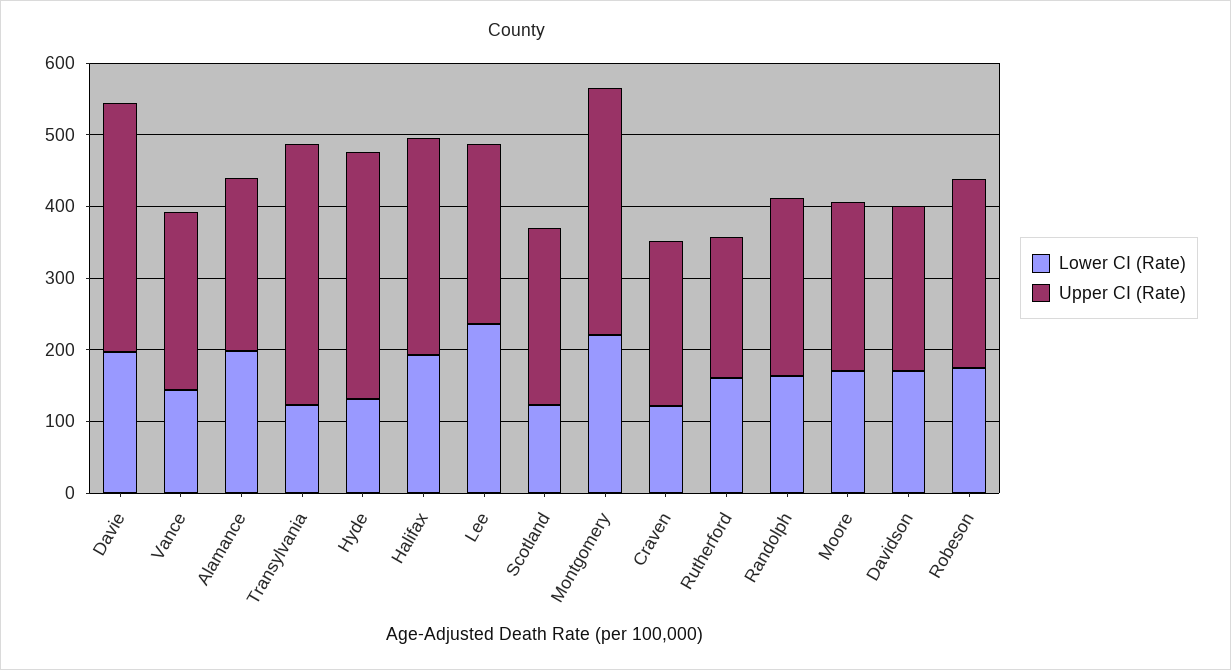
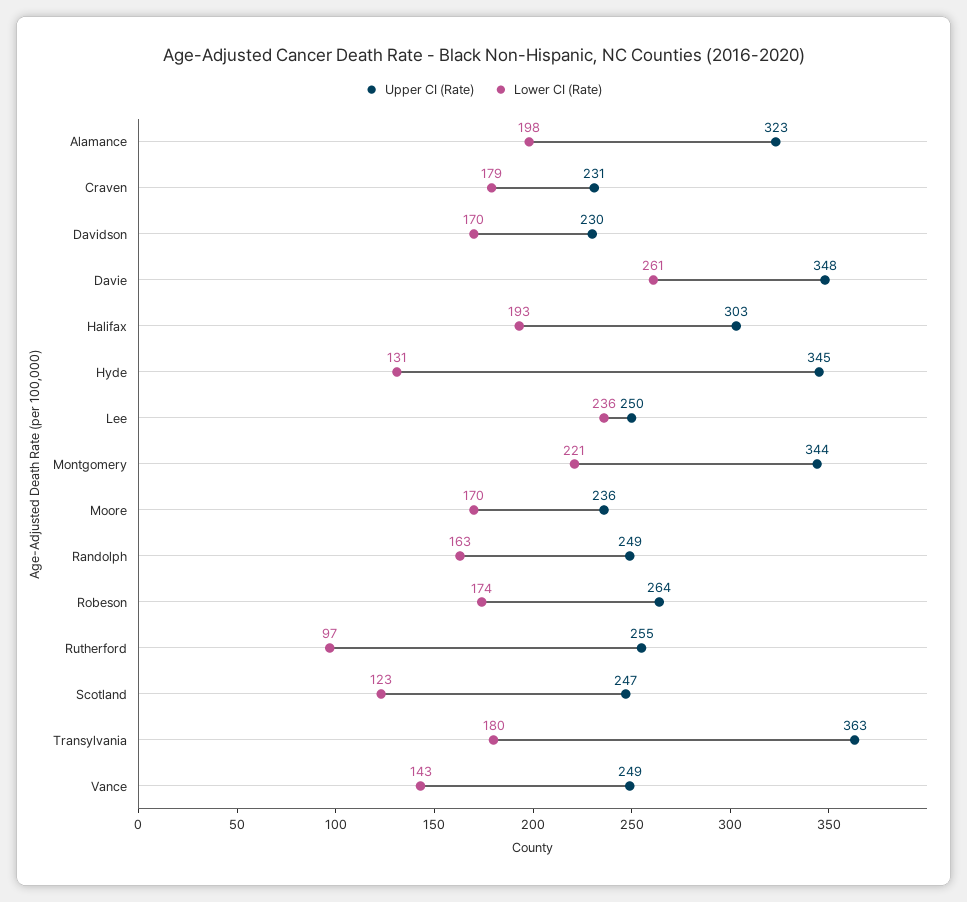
Lower CI (Rate), Davie: 200 -> 261
Upper CI (Rate), Alamance: 240 -> 323
Lower CI (Rate), Transylvania: 120 -> 180
Lower CI (Rate), Craven: 120 -> 179
Lower CI (Rate), Rutherford: 160 -> 97
Upper CI (Rate), Rutherford: 200 -> 255

